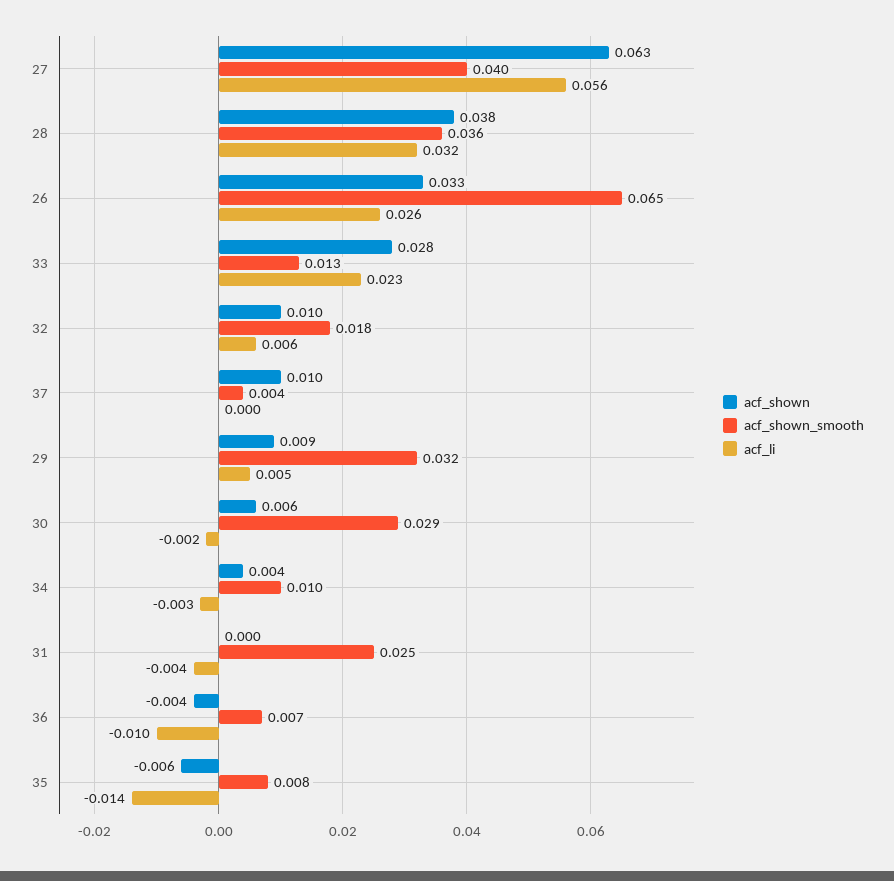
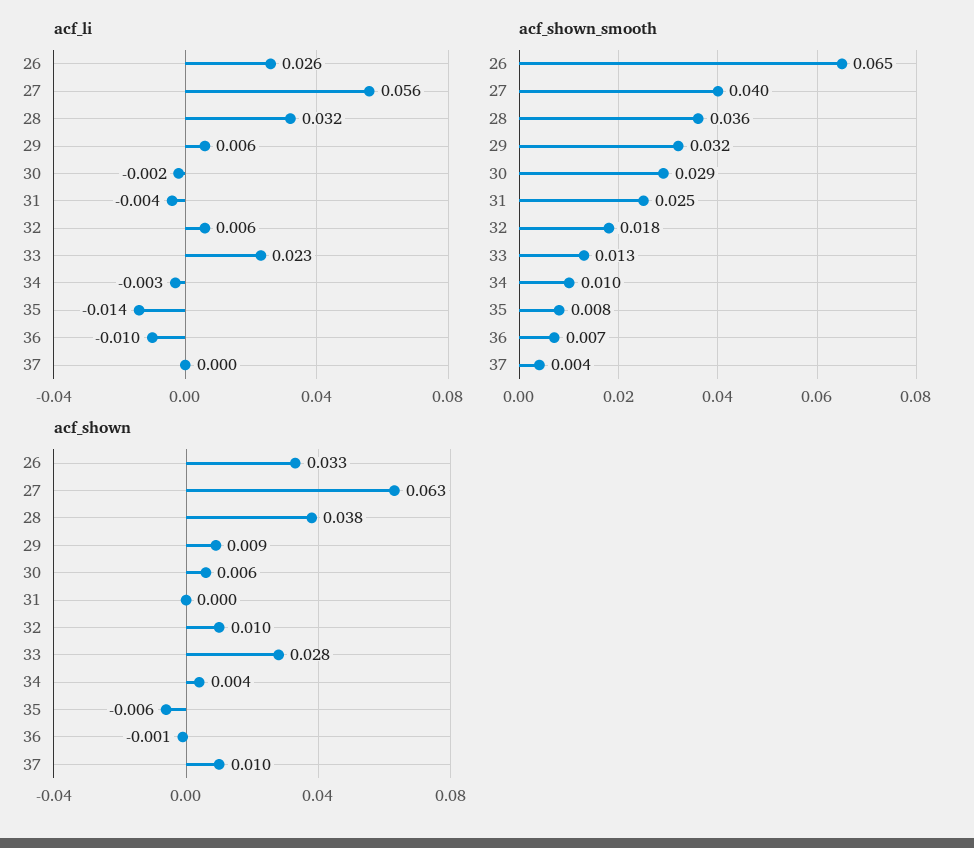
acf_li, 29: 0.005 -> 0.006
acf_shown, 36: -0.004 -> -0.001

